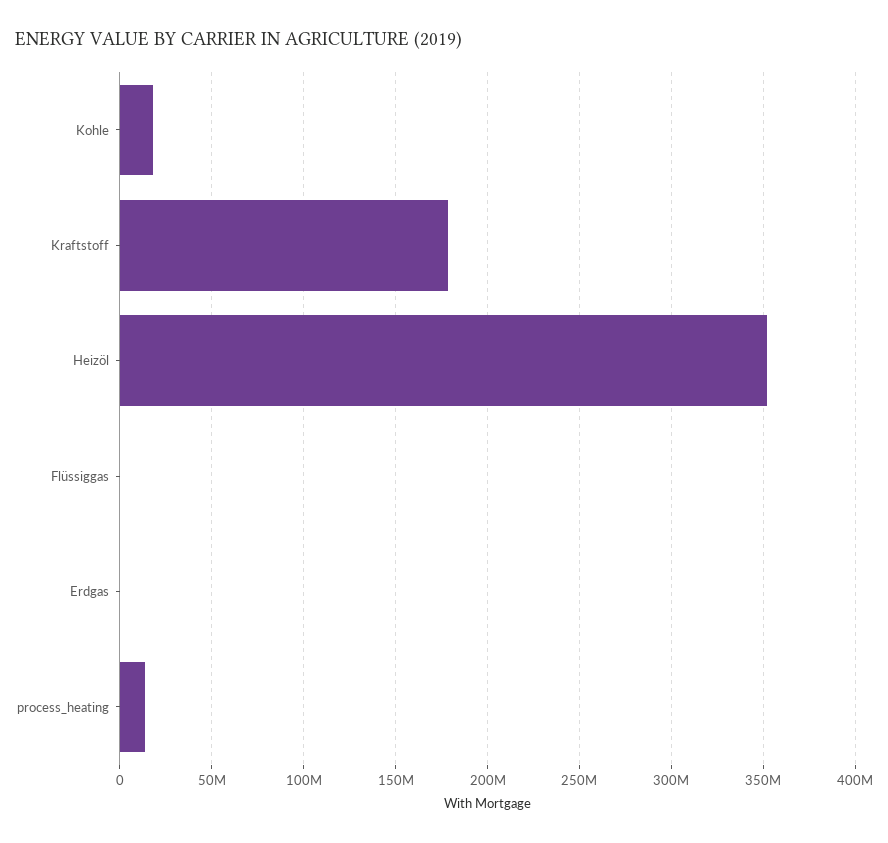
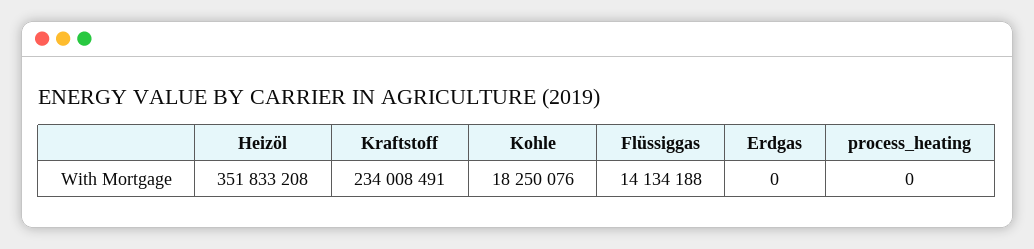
Kraftstoff: 180000000 -> 234008491
Flüssiggas: 0 -> 14134188
process_heating: 15000000 -> 0

